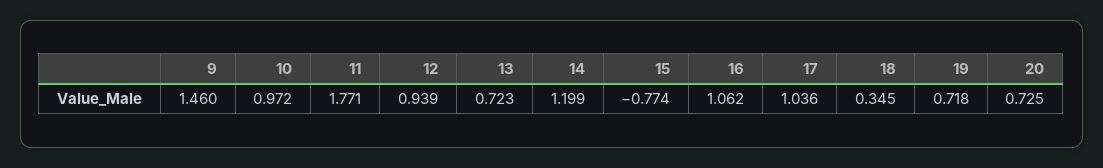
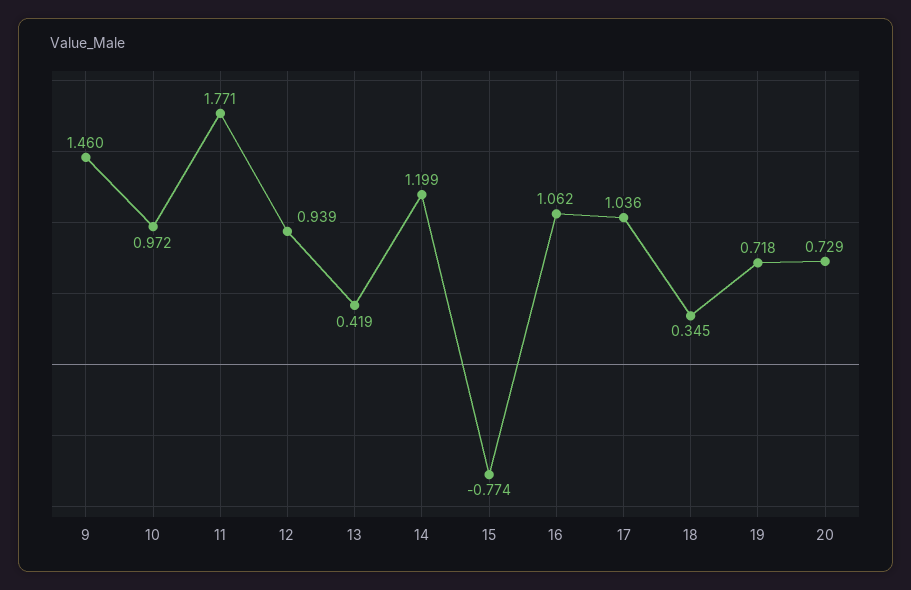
13: 0.723 -> 0.419
20: 0.725 -> 0.729

